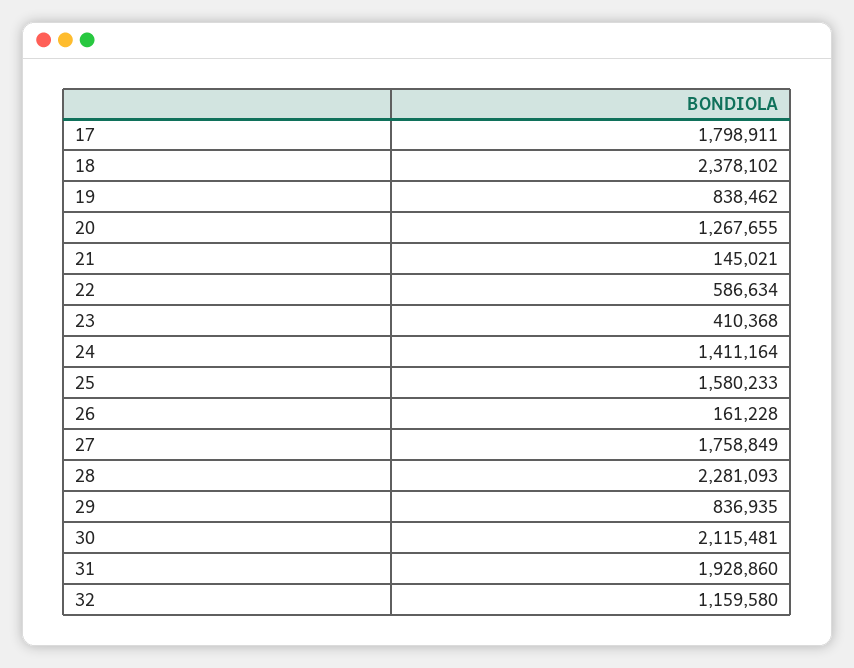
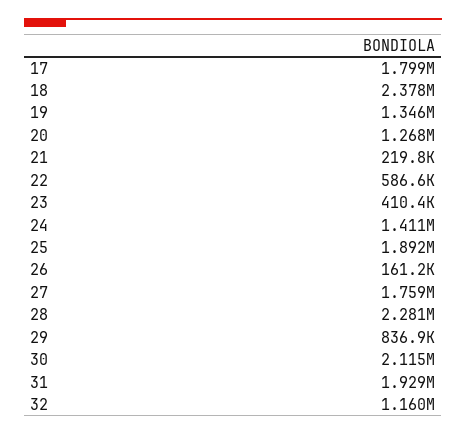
19: 838462 -> 1346000
21: 145021 -> 219800
25: 1580233 -> 1892000

